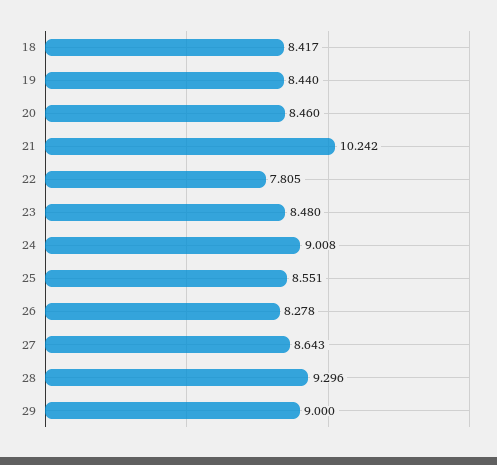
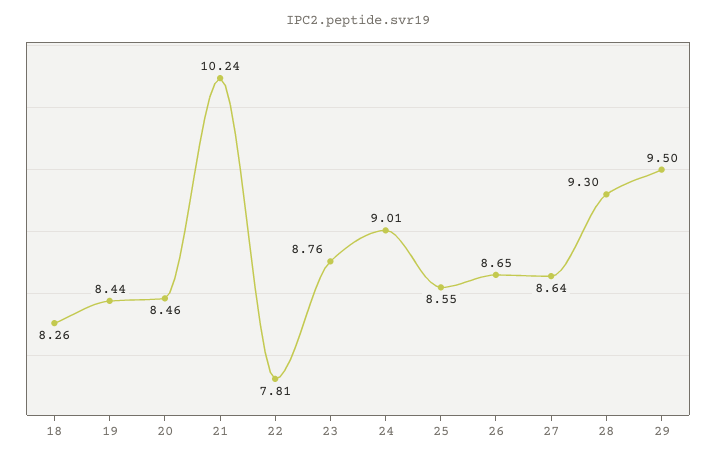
18: 8.417 -> 8.26
23: 8.48 -> 8.76
26: 8.278 -> 8.65
29: 9 -> 9.5

